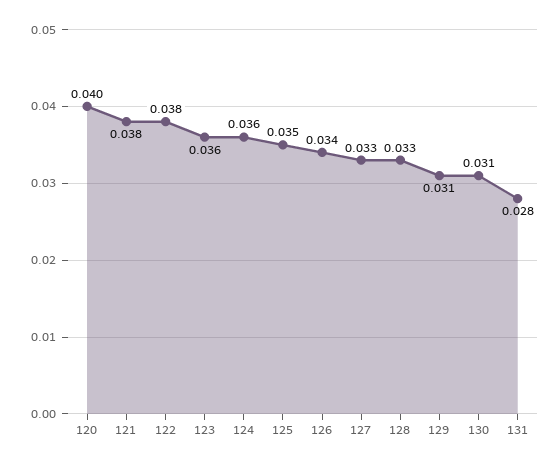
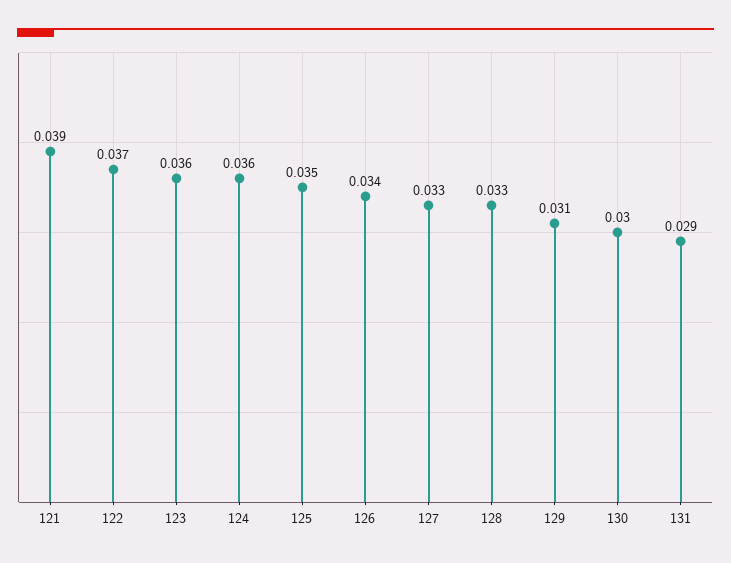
120: 0.04 -> none
121: 0.038 -> 0.039
122: 0.038 -> 0.037
130: 0.031 -> 0.03
131: 0.028 -> 0.029

